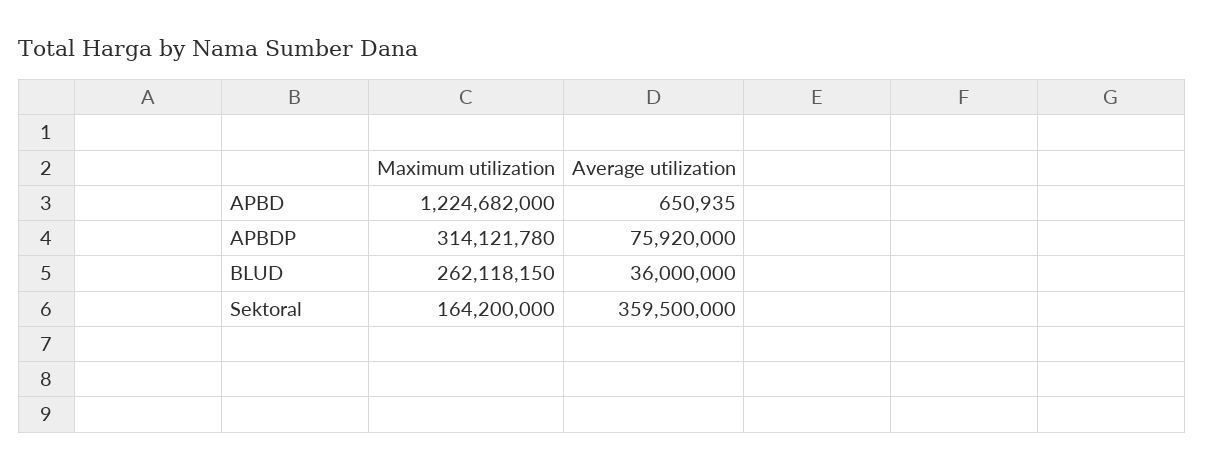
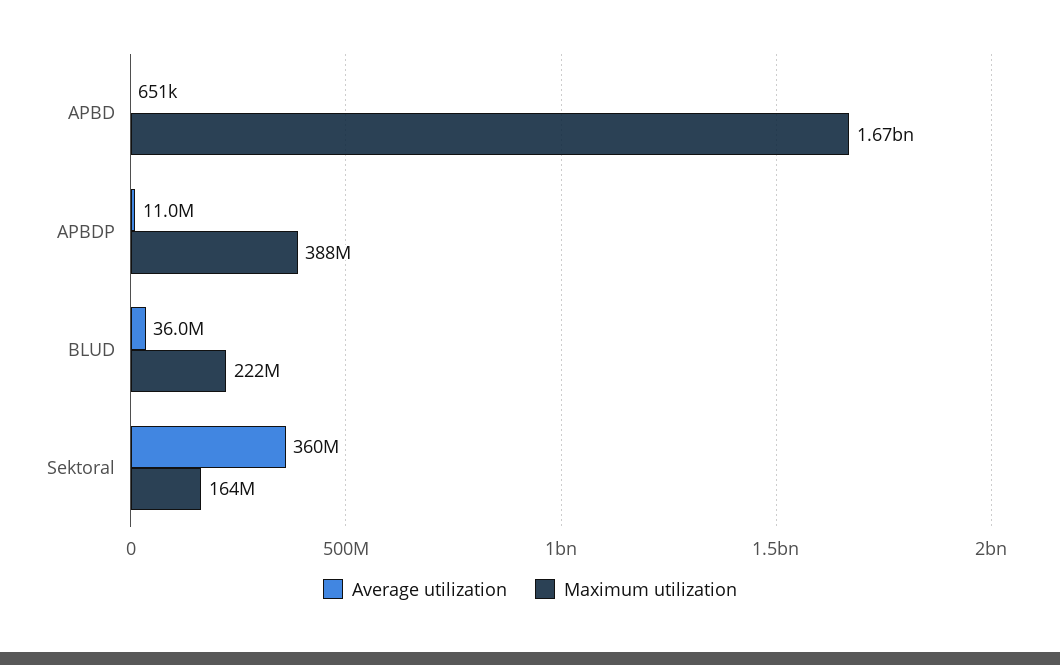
Maximum utilization, APBD: 1224682000 -> 1670000000
Maximum utilization, APBDP: 314121780 -> 388000000
Average utilization, APBDP: 75920000 -> 11000000
Maximum utilization, BLUD: 262118150 -> 222000000

